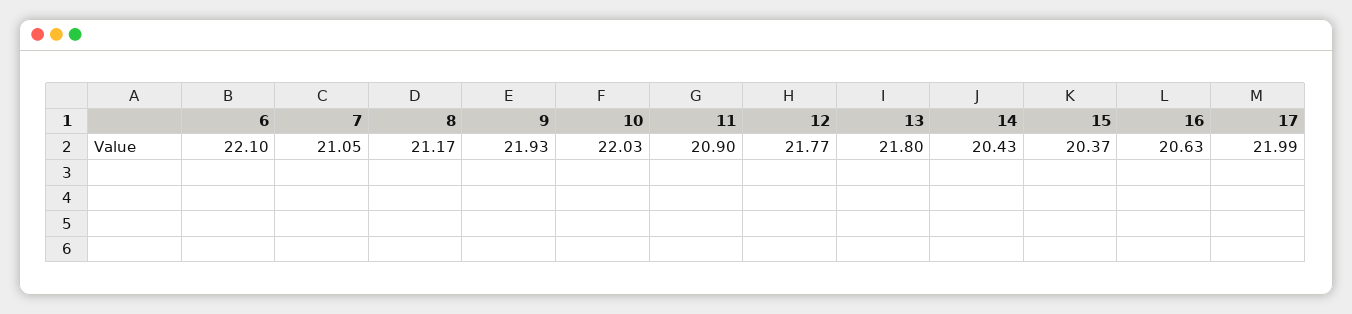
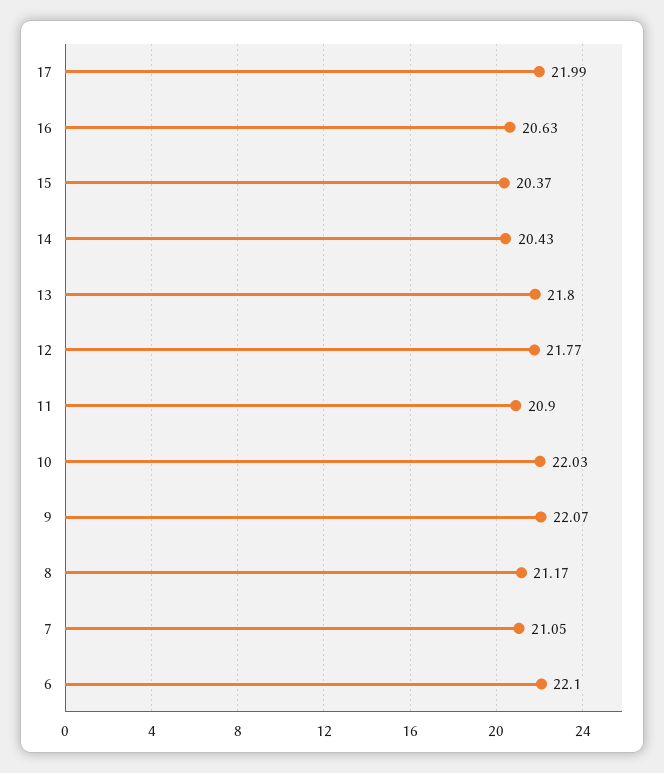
9: 21.93 -> 22.07

